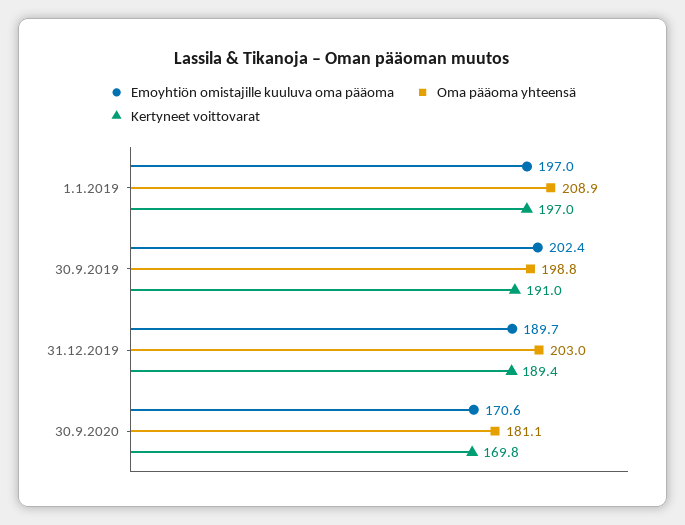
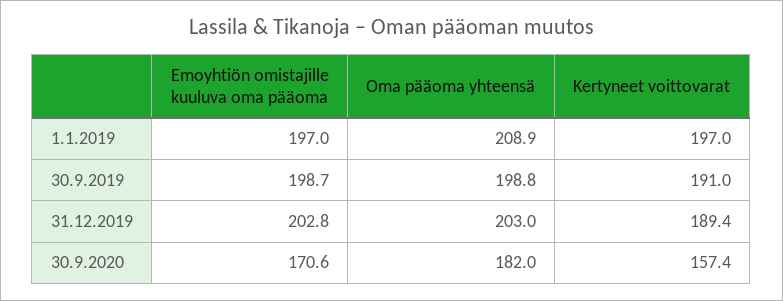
Emoyhtiön omistajille kuuluva oma pääoma, 30.9.2019: 202.4 -> 198.7
Emoyhtiön omistajille kuuluva oma pääoma, 31.12.2019: 189.7 -> 202.8
Oma pääoma yhteensä, 30.9.2020: 181.1 -> 182
Kertyneet voittovarat, 30.9.2020: 169.8 -> 157.4

